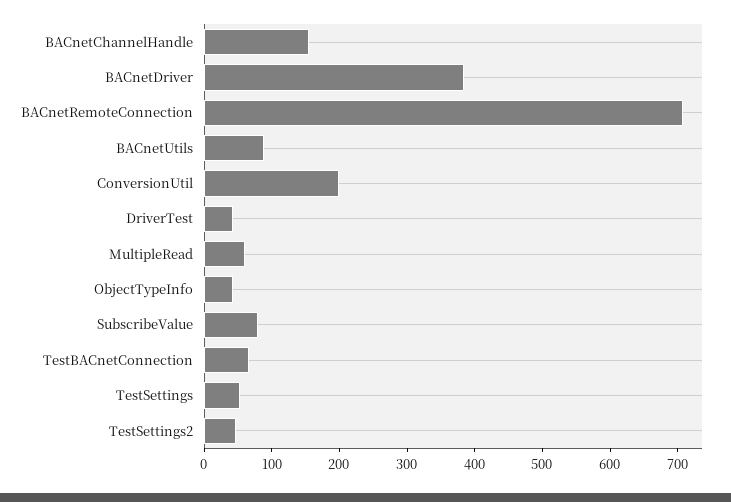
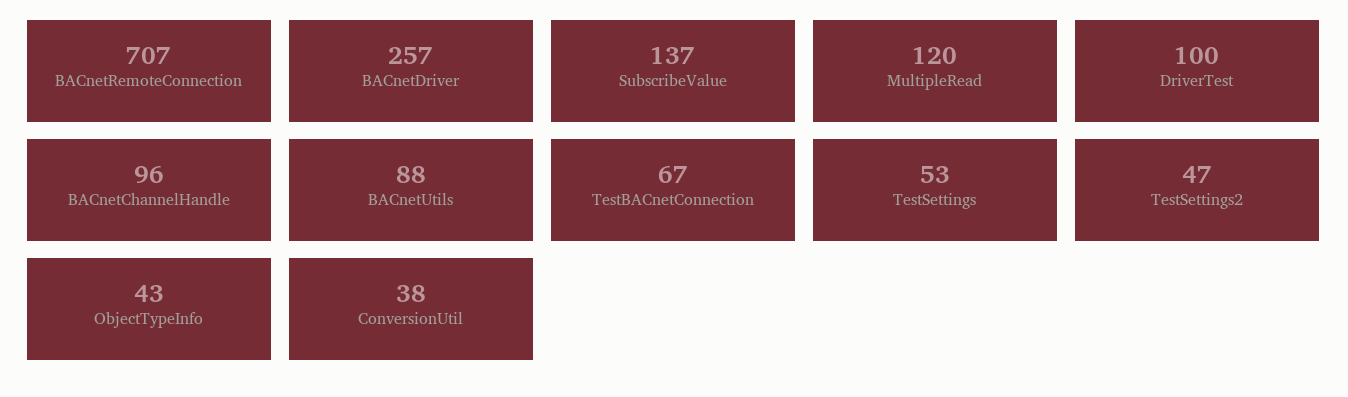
BACnetChannelHandle: 160 -> 96
BACnetDriver: 380 -> 257
ConversionUtil: 200 -> 38
DriverTest: 40 -> 100
MultipleRead: 60 -> 120
SubscribeValue: 80 -> 137

